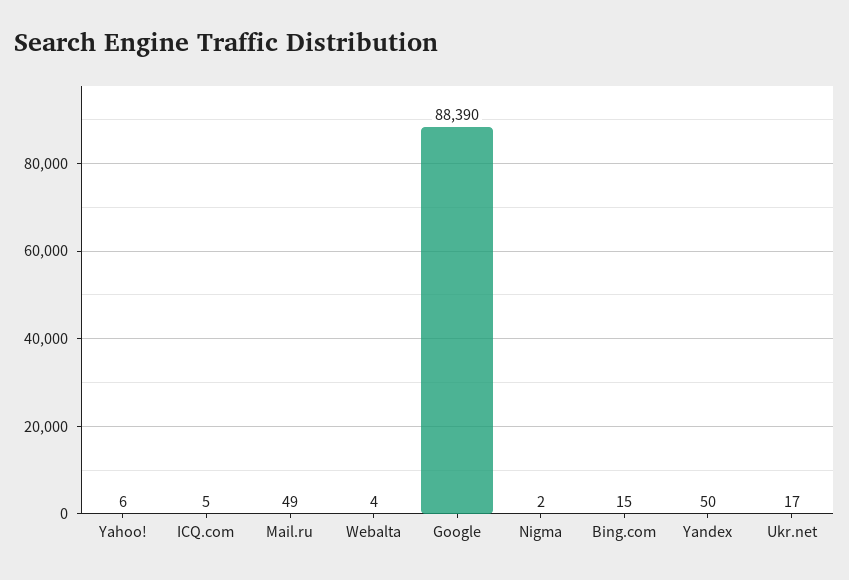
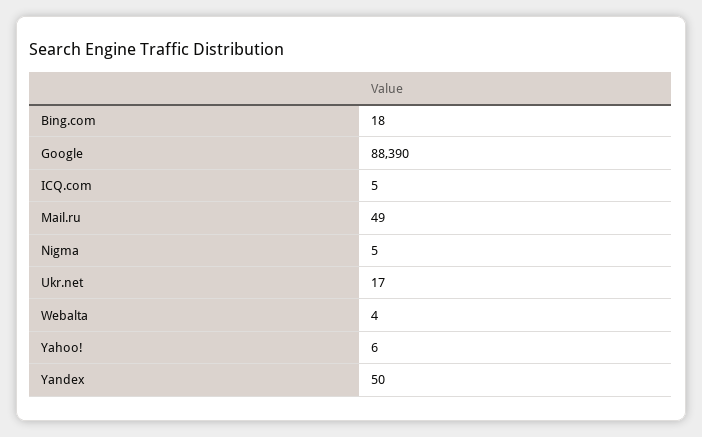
Nigma: 2 -> 5
Bing.com: 15 -> 18

